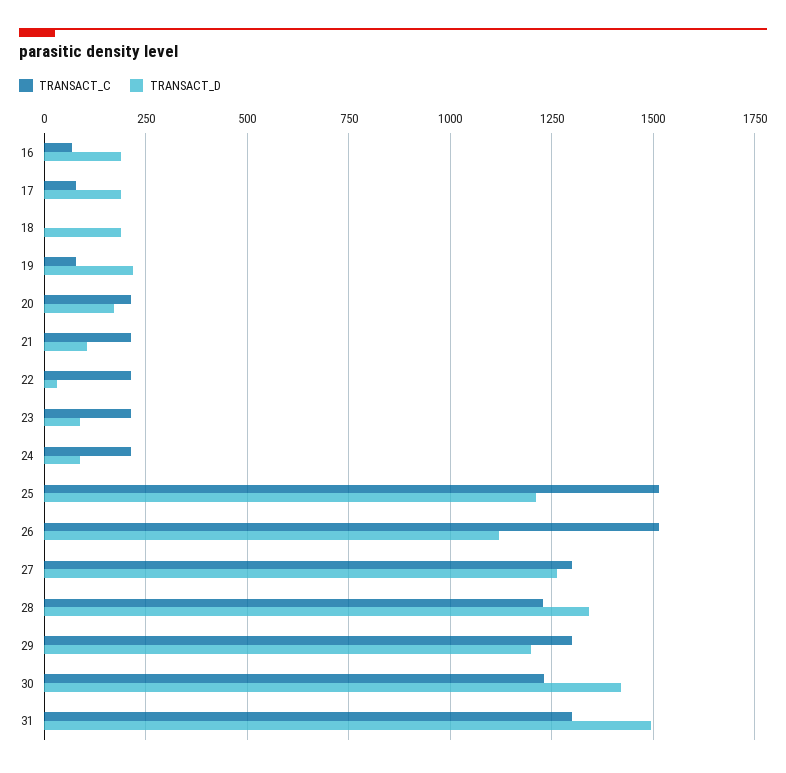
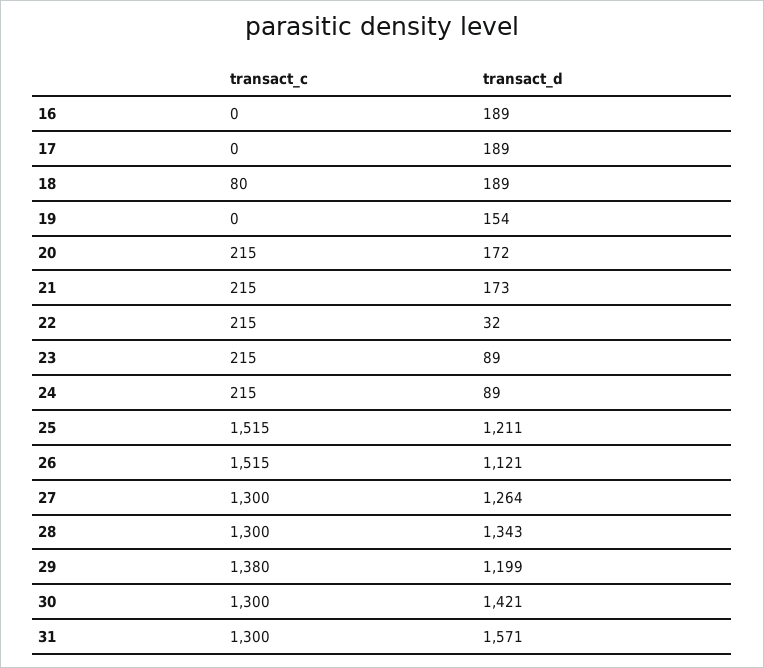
TRANSACT_C, 16: 75 -> 0
TRANSACT_C, 17: 75 -> 0
TRANSACT_C, 18: 0 -> 80
TRANSACT_C, 19: 75 -> 0
TRANSACT_D, 19: 225 -> 154
TRANSACT_D, 21: 100 -> 173
TRANSACT_C, 28: 1225 -> 1300
TRANSACT_C, 29: 1300 -> 1380
TRANSACT_C, 30: 1225 -> 1300
TRANSACT_D, 31: 1500 -> 1571

